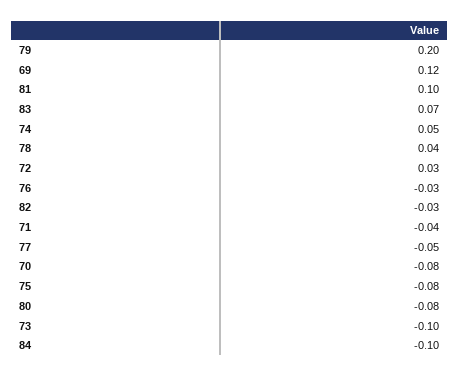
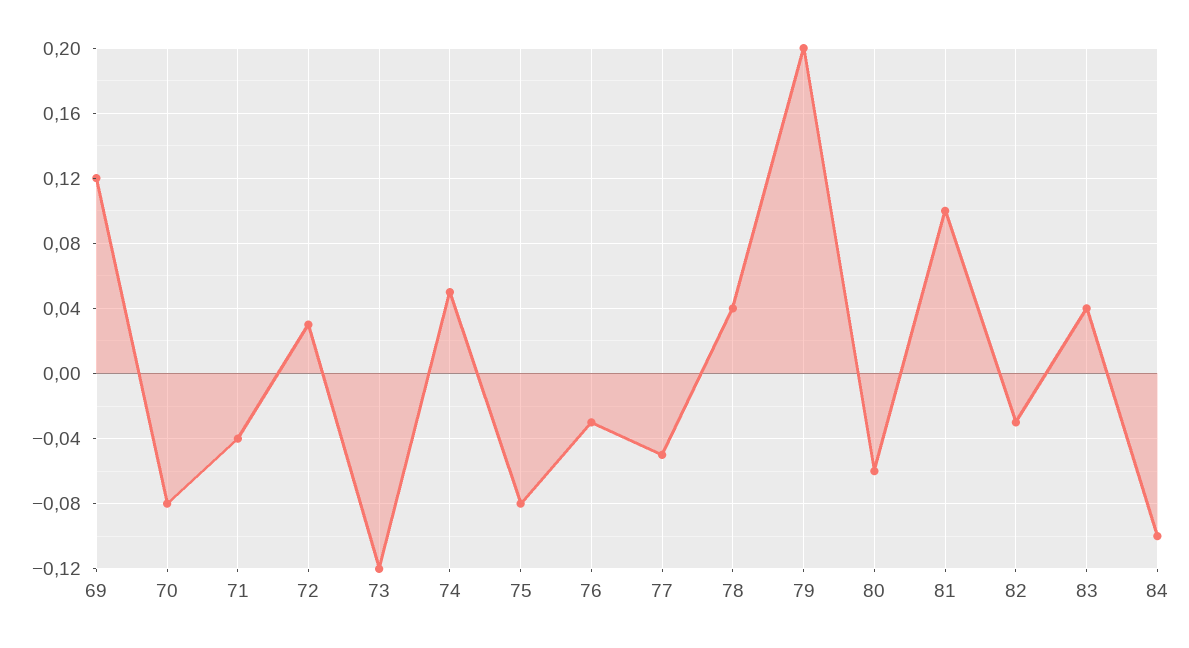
83: 0.07 -> 0.04
80: -0.08 -> -0.06
73: -0.1 -> -0.12

